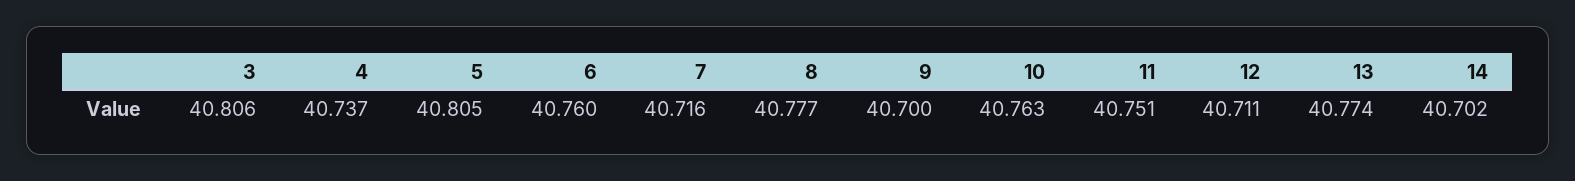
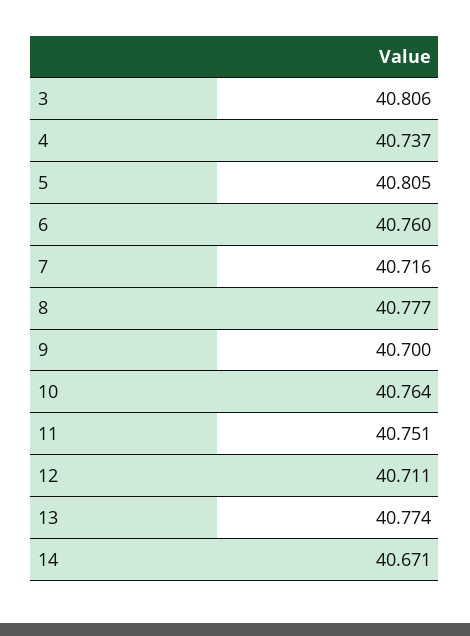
10: 40.763 -> 40.764
14: 40.702 -> 40.671

